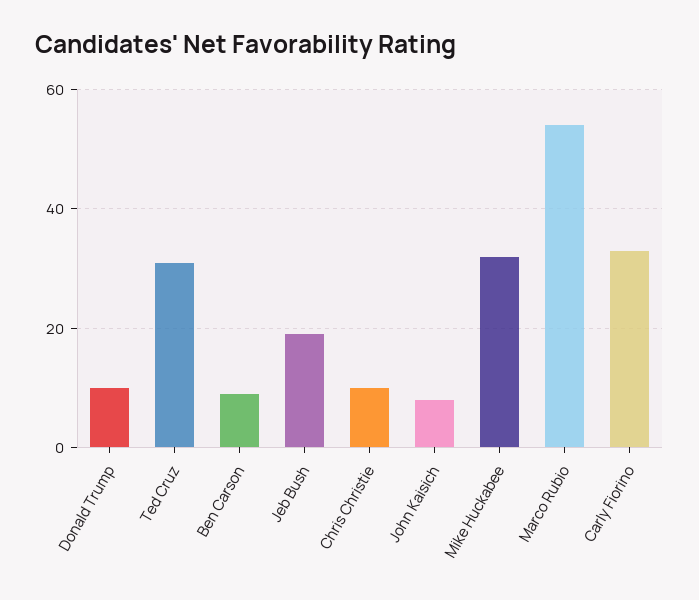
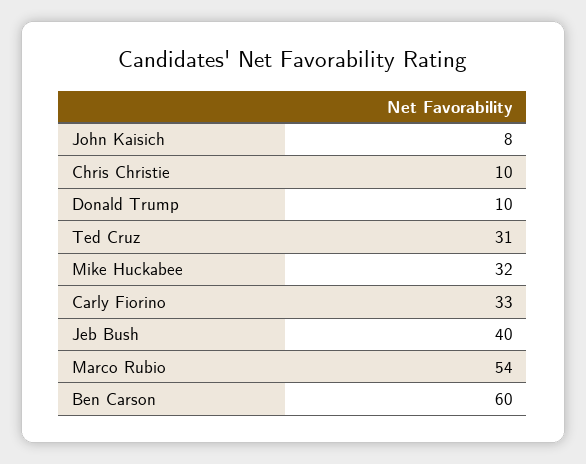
Ben Carson: 10 -> 60
Jeb Bush: 20 -> 40

